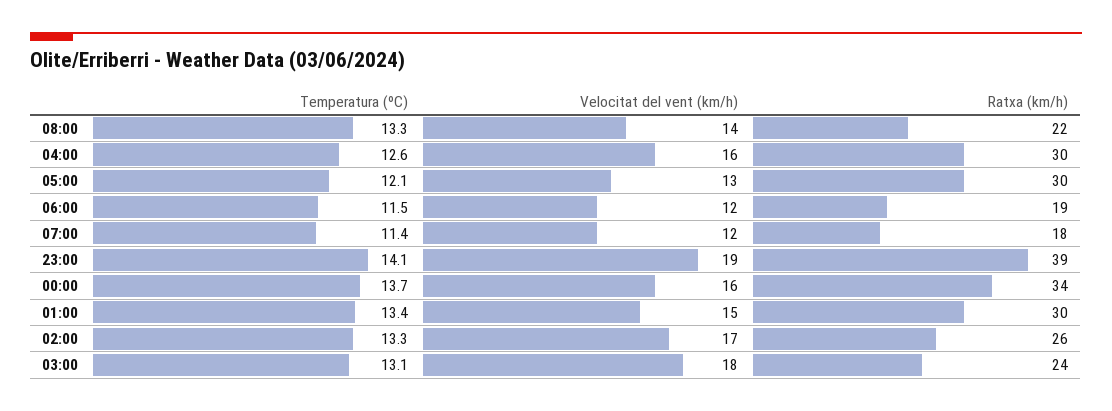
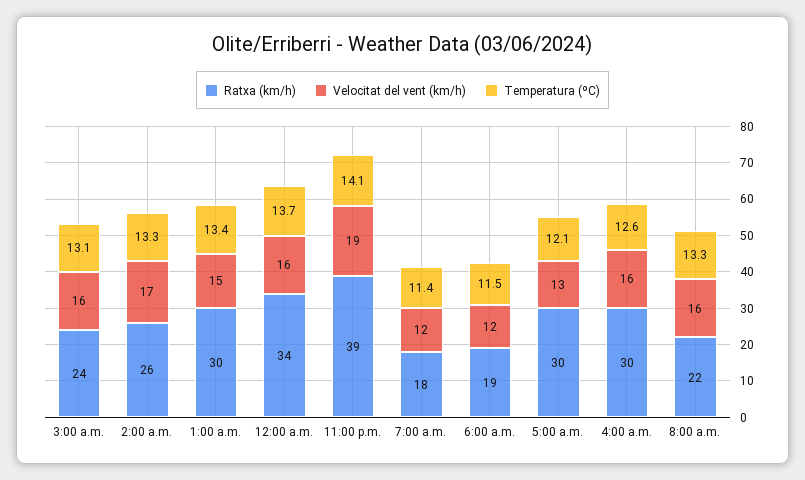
Velocitat del vent (km/h), 08:00: 14 -> 16
Velocitat del vent (km/h), 03:00: 18 -> 16

